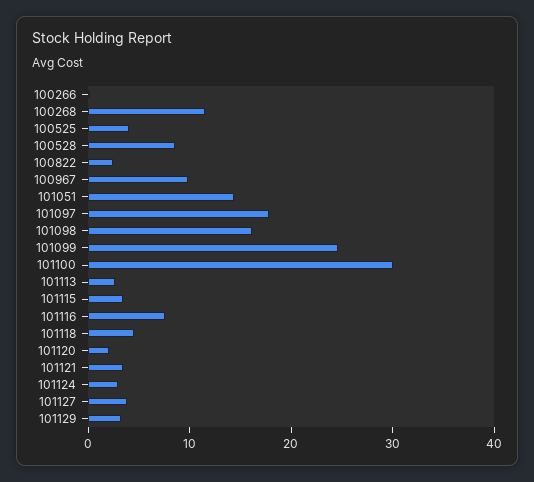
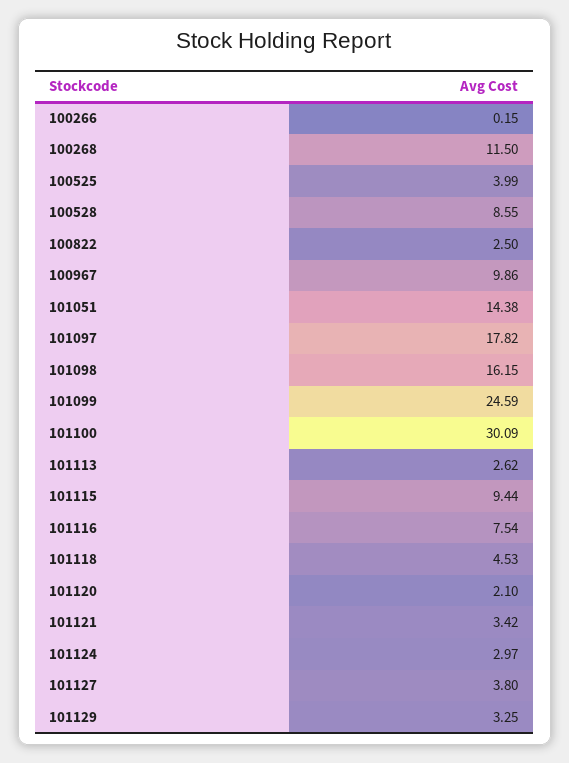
101115: 4 -> 9.44

